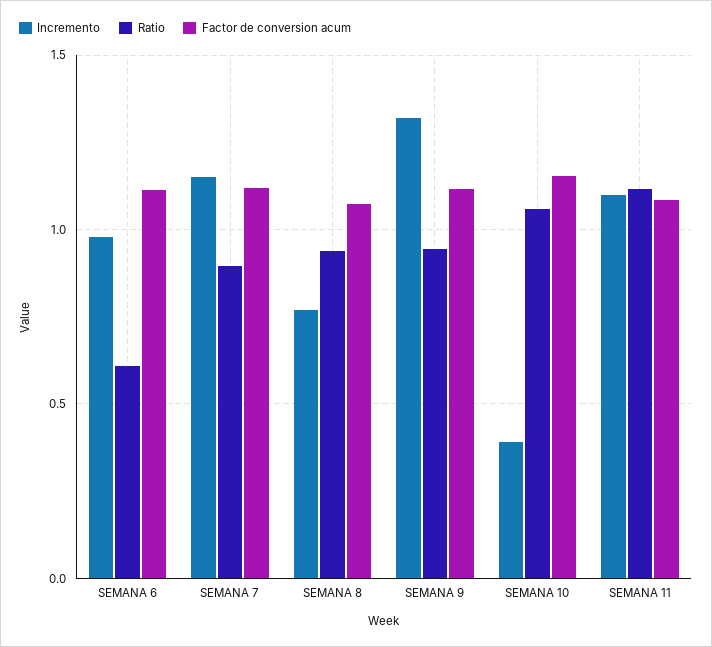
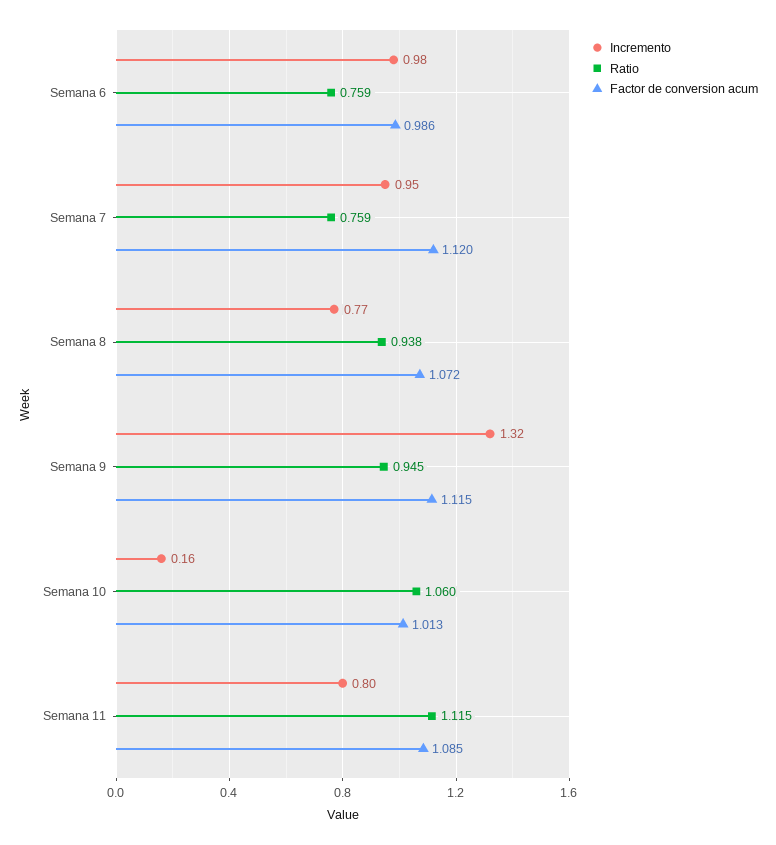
Ratio, SEMANA 6: 0.6 -> 0.759
Factor de conversion acum, SEMANA 6: 1.1 -> 0.986
Incremento, SEMANA 7: 1.15 -> 0.95
Ratio, SEMANA 7: 0.9 -> 0.759
Incremento, SEMANA 10: 0.4 -> 0.16
Factor de conversion acum, SEMANA 10: 1.15 -> 1.013
Incremento, SEMANA 11: 1.1 -> 0.8

